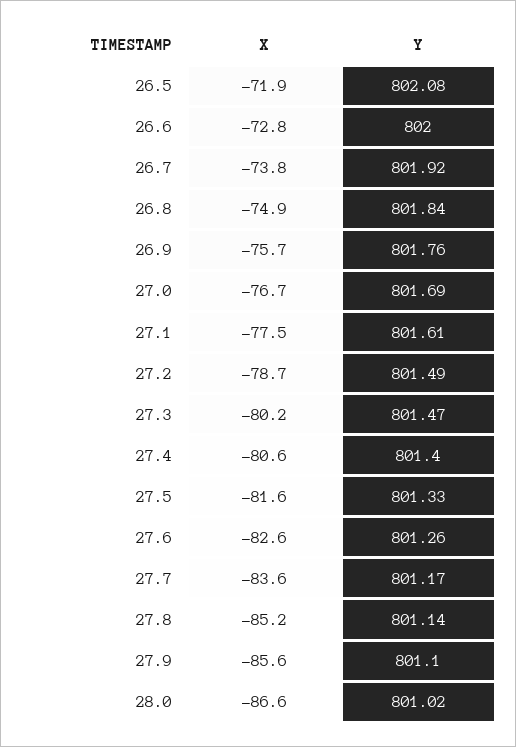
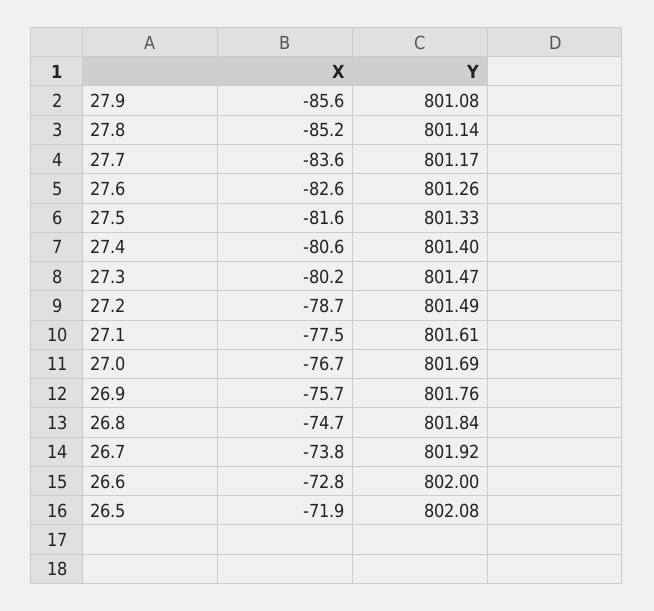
X, 26.8: -74.9 -> -74.7
Y, 27.9: 801.1 -> 801.08
X, 28.0: -86.6 -> none
Y, 28.0: 801.02 -> none

